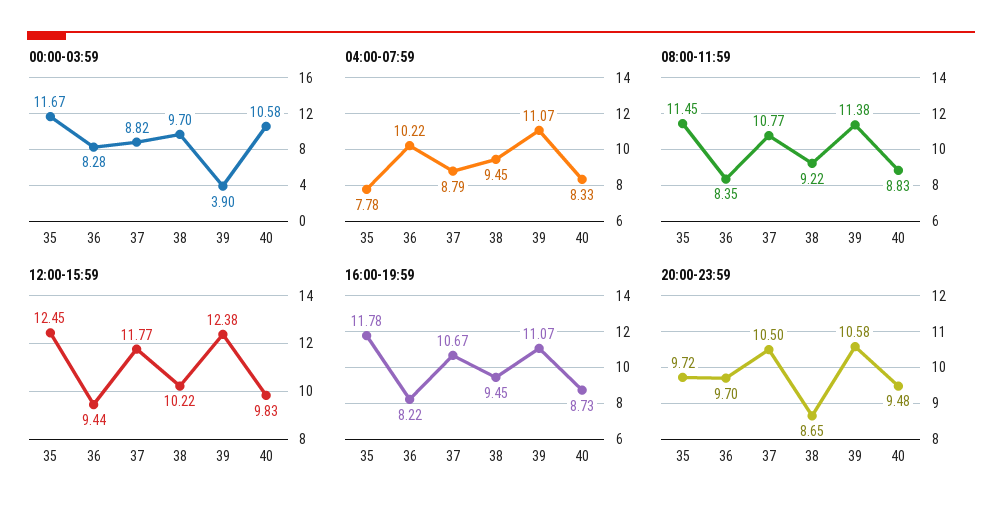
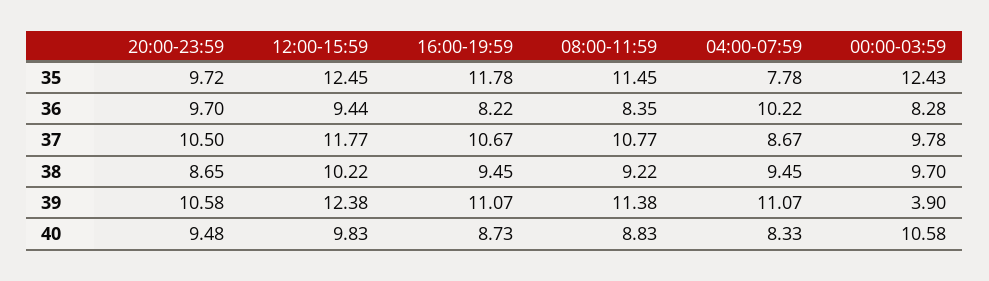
00:00-03:59, 35: 11.67 -> 12.43
00:00-03:59, 37: 8.82 -> 9.78
04:00-07:59, 37: 8.79 -> 8.67

